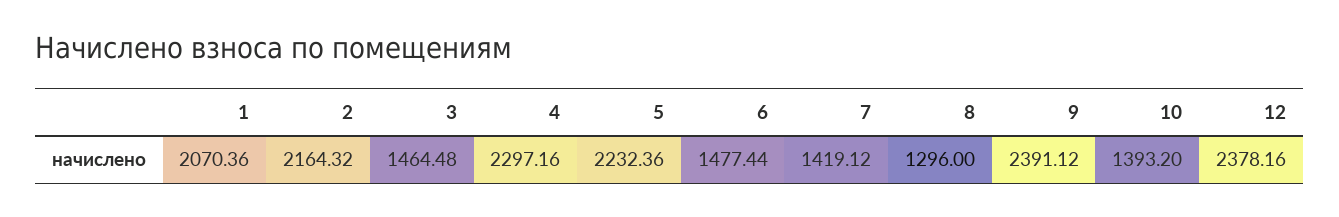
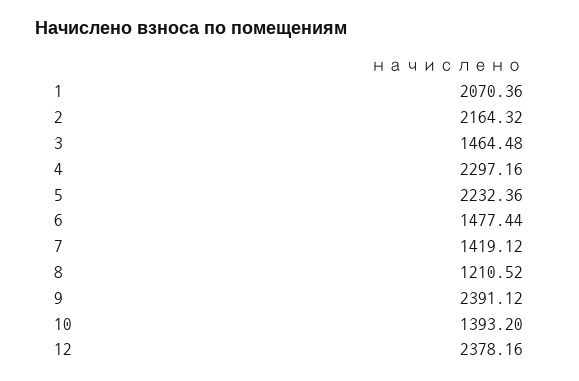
8: 1296 -> 1210.52

